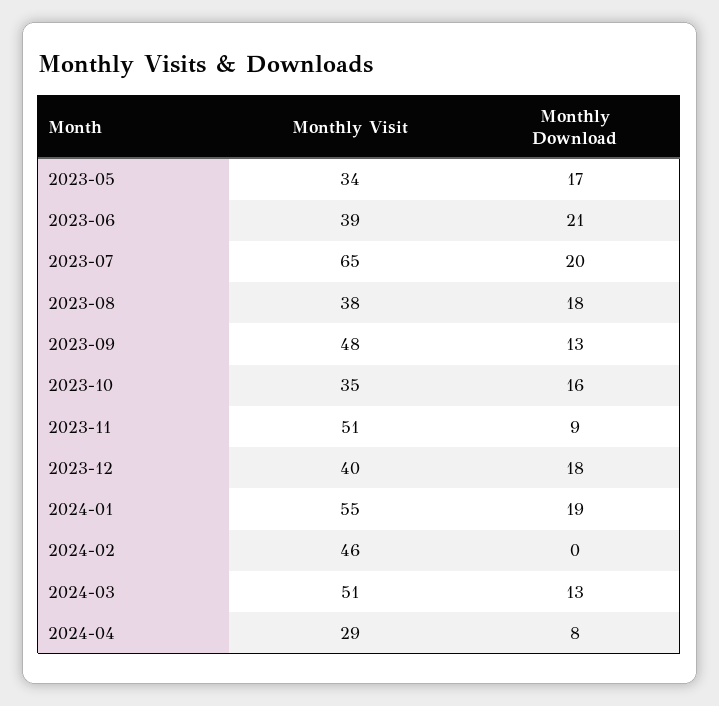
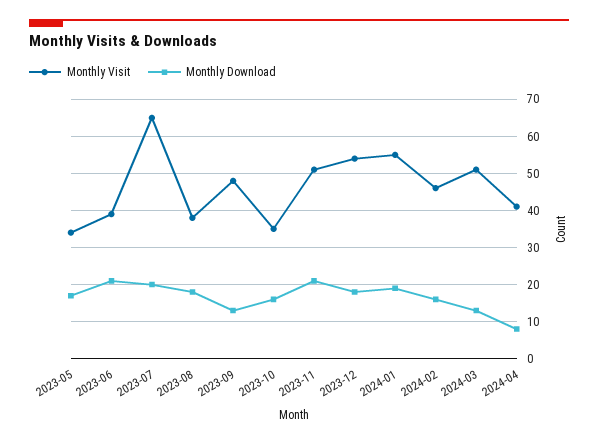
Monthly Download, 2023-11: 9 -> 20
Monthly Visit, 2023-12: 40 -> 55
Monthly Download, 2024-02: 0 -> 15
Monthly Visit, 2024-04: 29 -> 40

